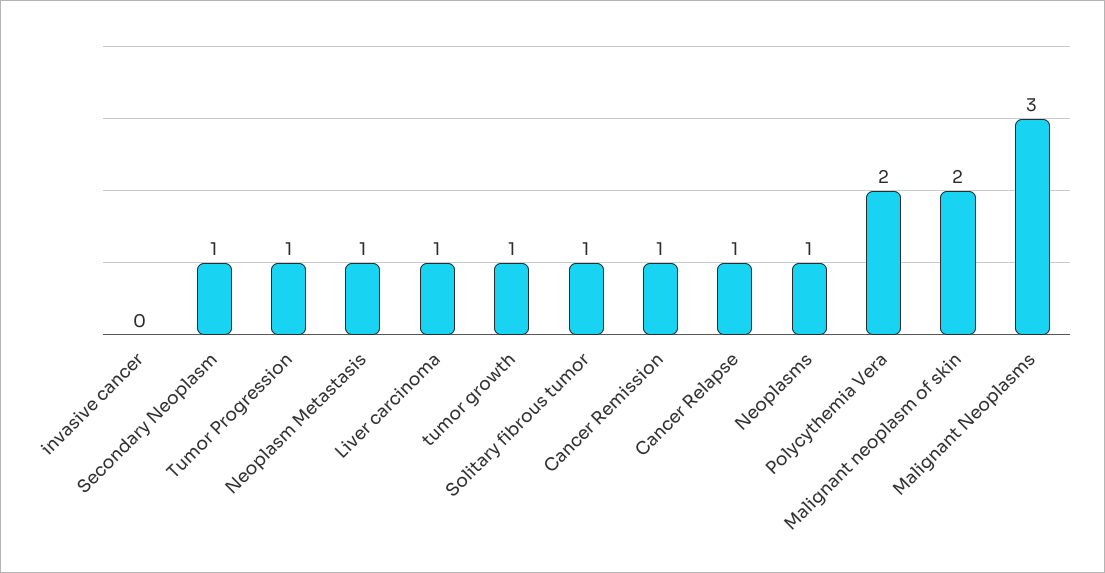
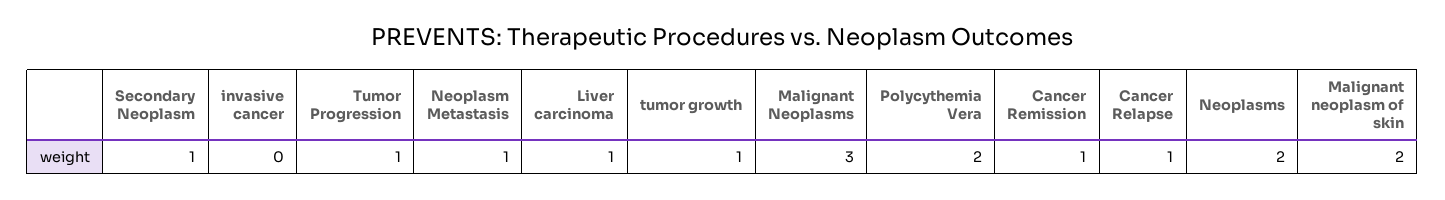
Solitary fibrous tumor: 1 -> none
Neoplasms: 1 -> 2

